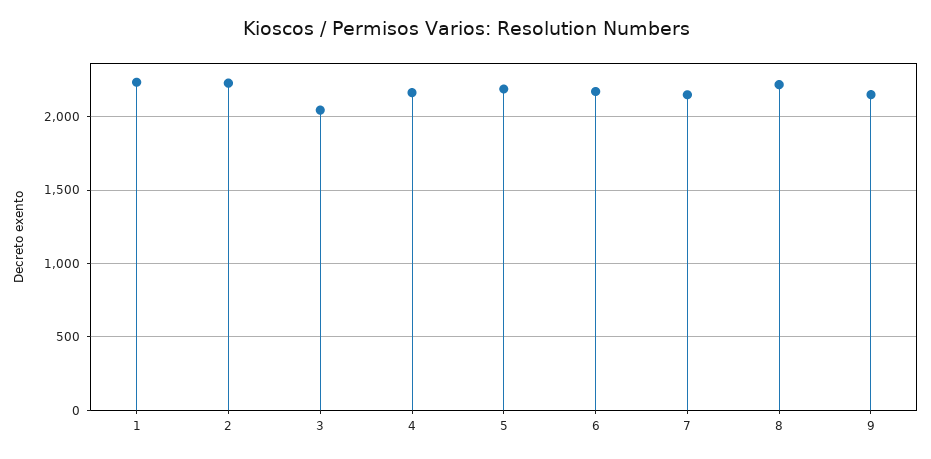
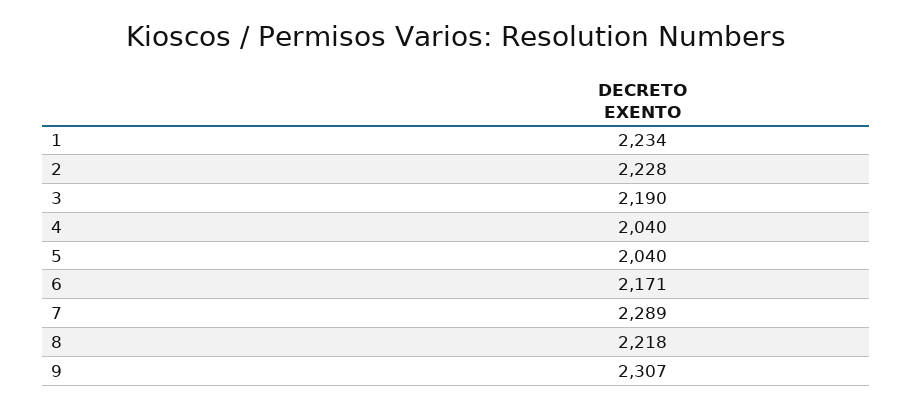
3: 2050 -> 2190
4: 2150 -> 2040
5: 2200 -> 2040
7: 2150 -> 2289
9: 2150 -> 2307

